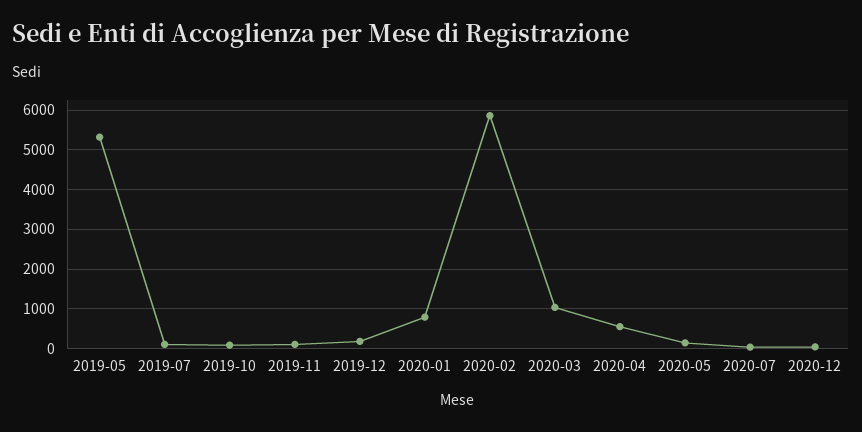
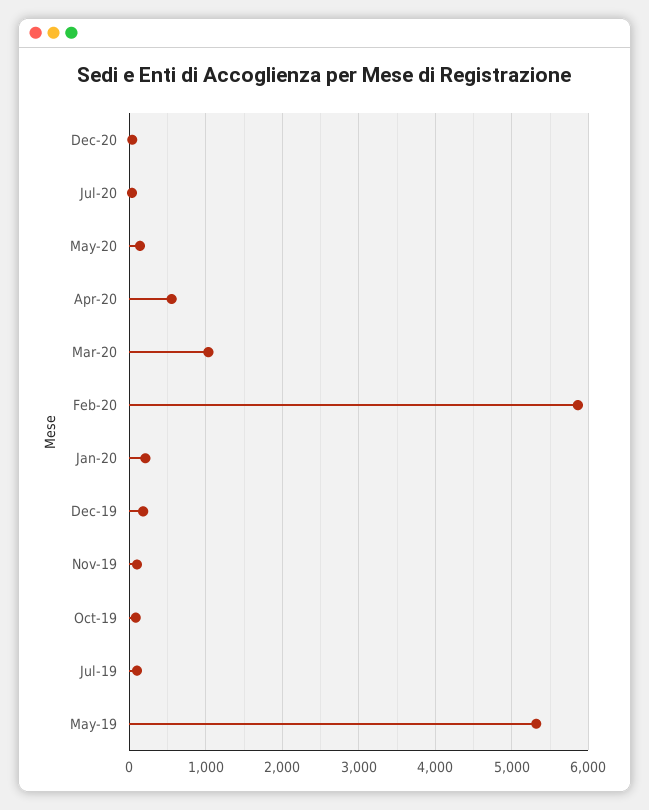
2020-01: 800 -> 200

